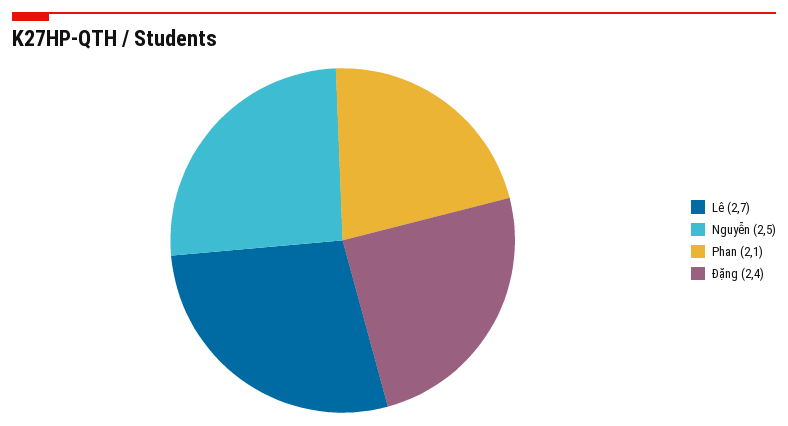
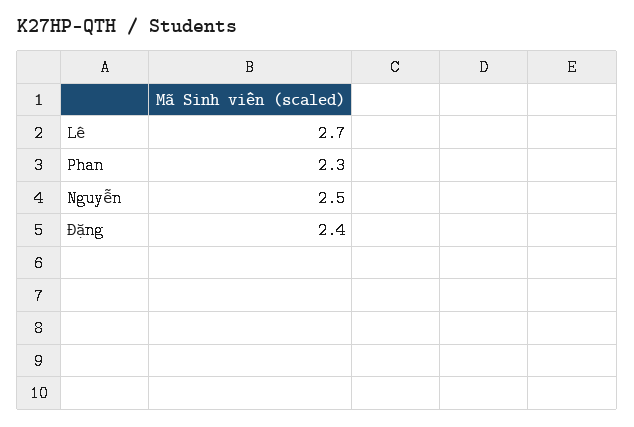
Phan: 2.1 -> 2.3

